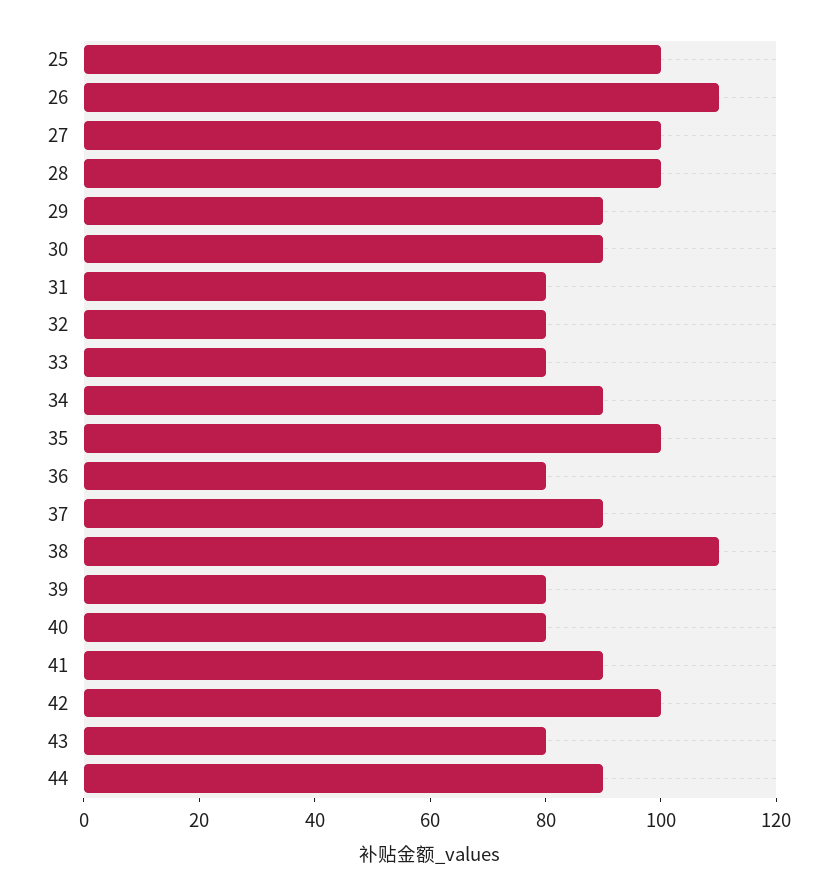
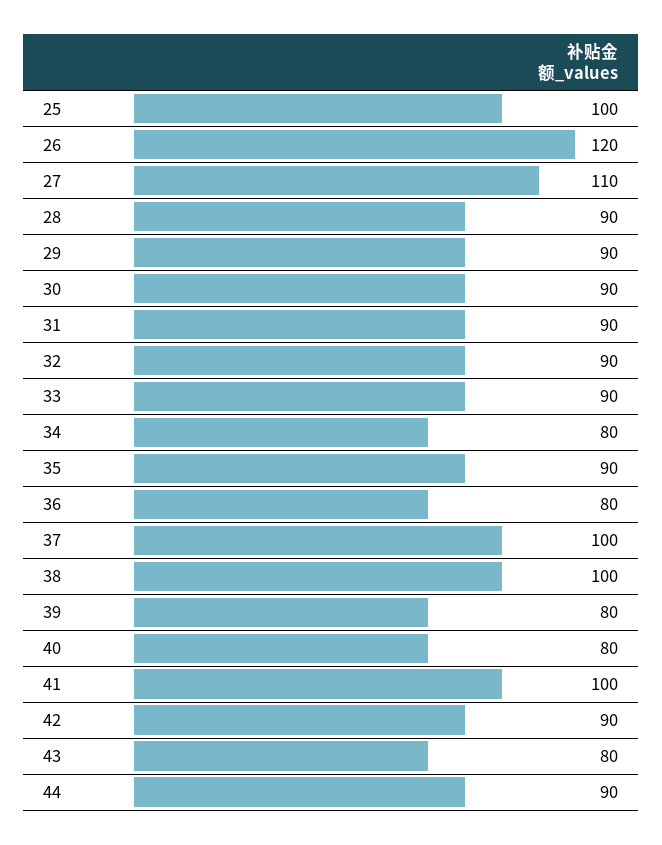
26: 110 -> 120
27: 100 -> 110
28: 100 -> 90
31: 80 -> 90
32: 80 -> 90
33: 80 -> 90
34: 90 -> 80
35: 100 -> 90
37: 90 -> 100
38: 110 -> 100
41: 90 -> 100
42: 100 -> 90

